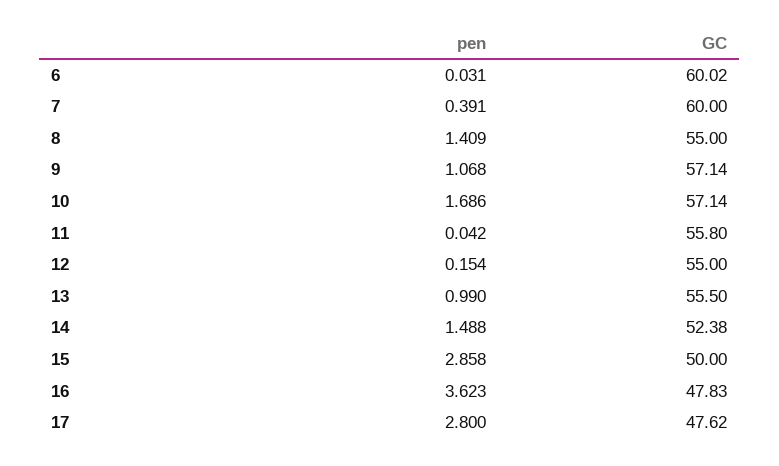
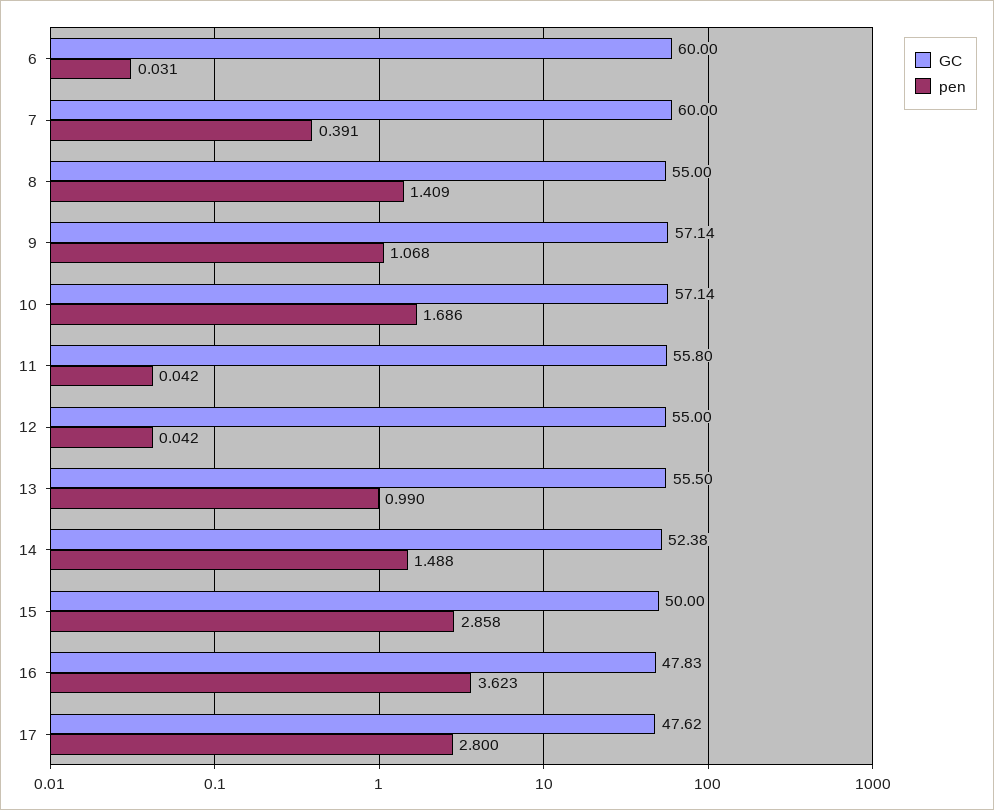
GC, 6: 60.02 -> 60
pen, 12: 0.154 -> 0.042

